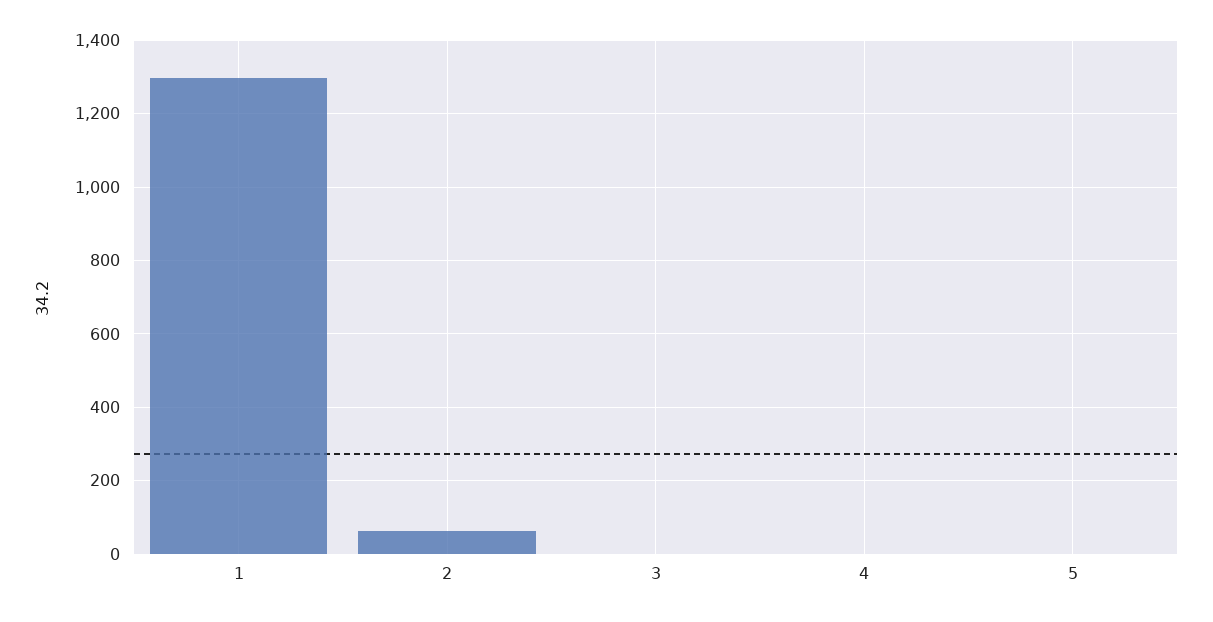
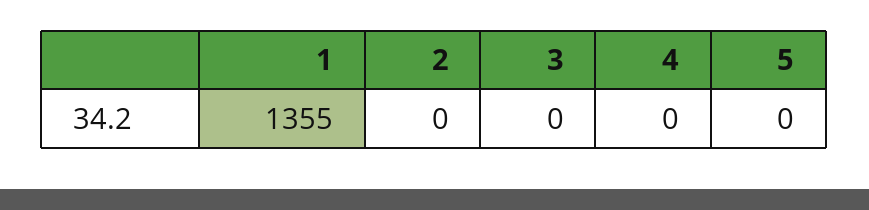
1: 1300 -> 1355
2: 60 -> 0

